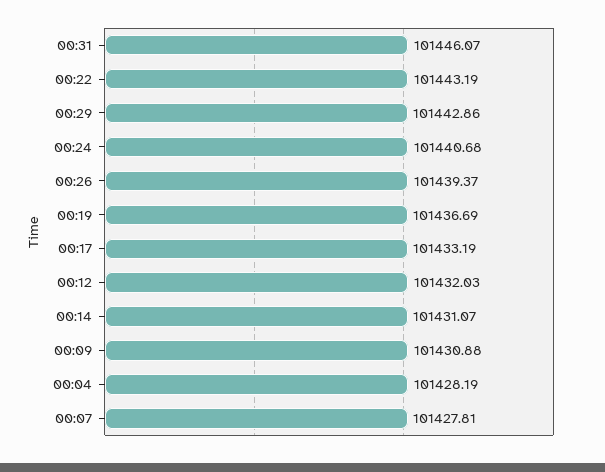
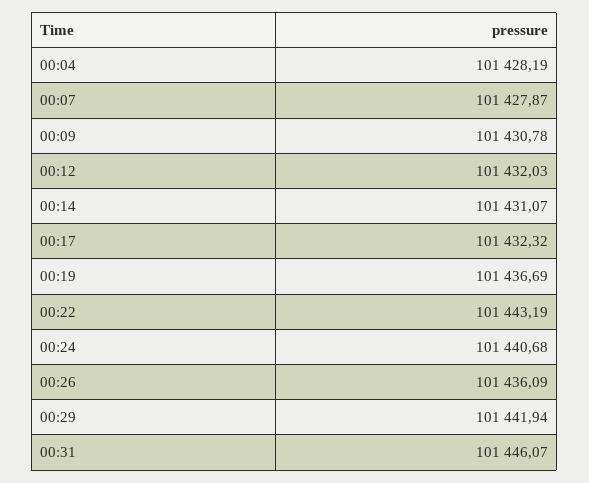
00:29: 101442.86 -> 101441.94
00:26: 101439.37 -> 101436.09
00:17: 101433.19 -> 101432.32
00:09: 101430.88 -> 101430.78
00:07: 101427.81 -> 101427.87

